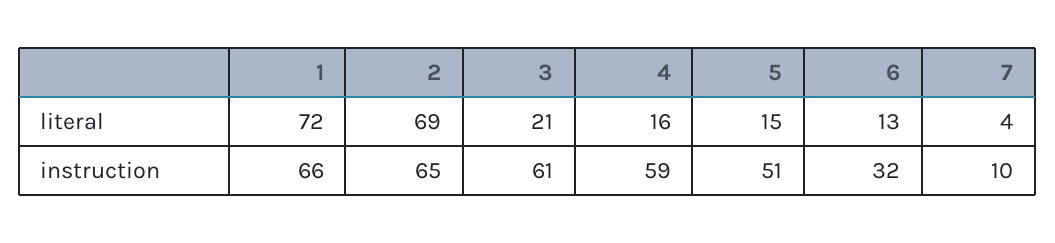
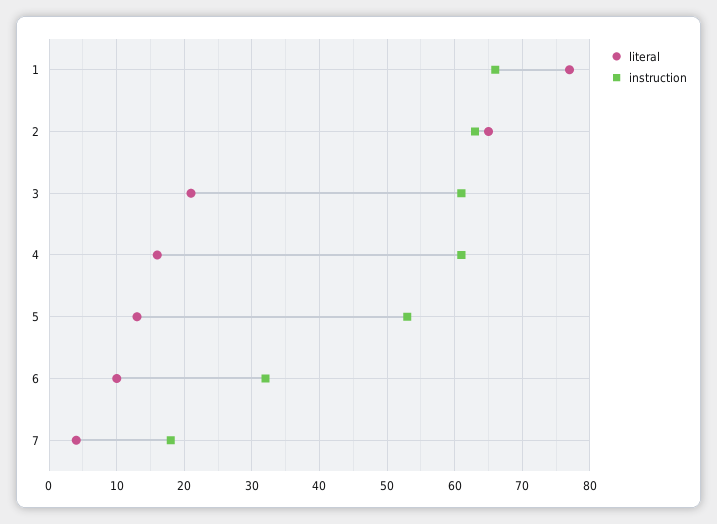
literal, 1: 72 -> 77
literal, 2: 69 -> 65
literal, 5: 15 -> 13
literal, 6: 13 -> 10
instruction, 2: 65 -> 63
instruction, 4: 59 -> 61
instruction, 5: 51 -> 53
instruction, 7: 10 -> 18

